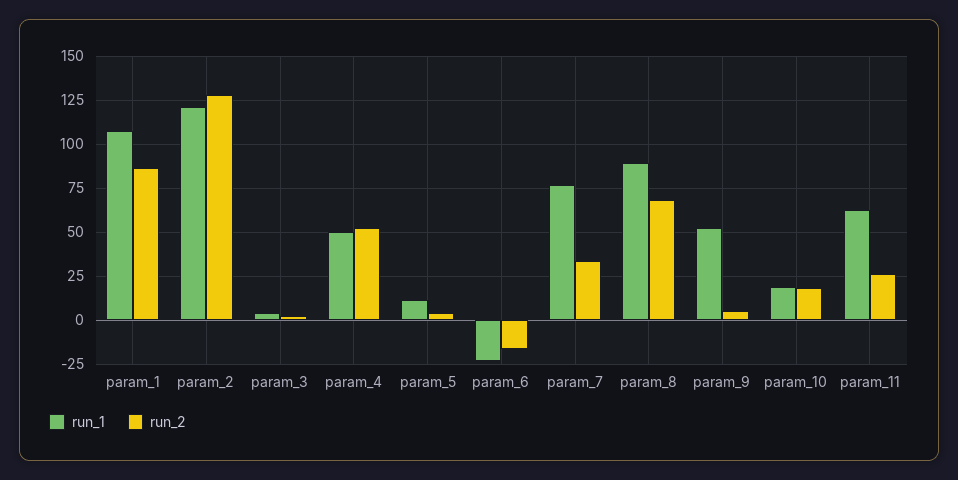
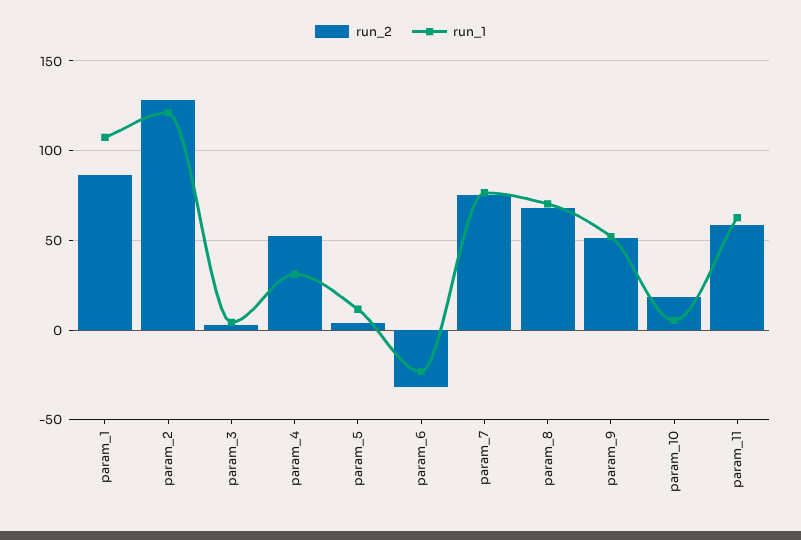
run_1, param_4: 50 -> 30
run_2, param_6: -15 -> -30
run_2, param_7: 35 -> 75
run_1, param_8: 90 -> 70
run_2, param_9: 5 -> 50
run_1, param_10: 20 -> 5
run_2, param_11: 25 -> 60

